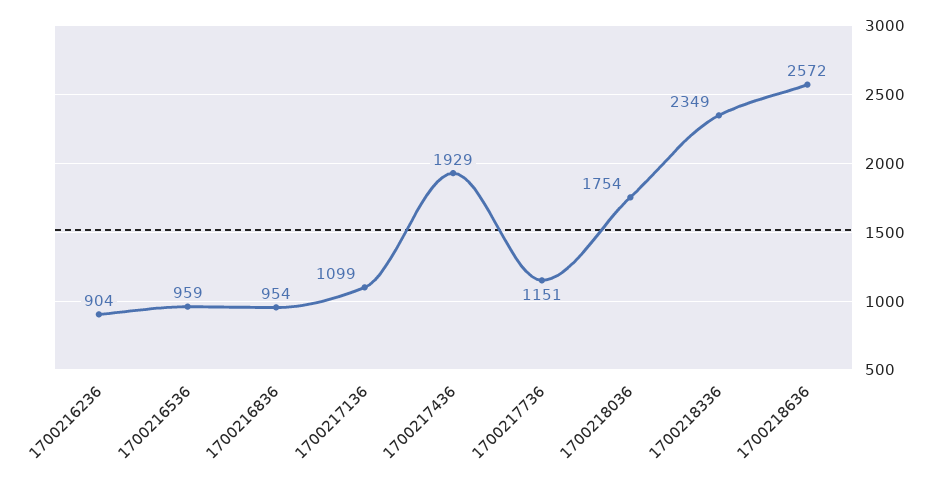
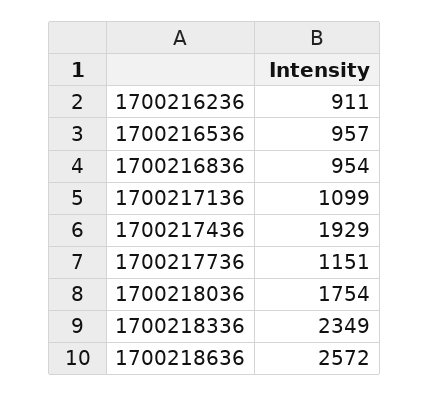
1700216236: 904 -> 911
1700216536: 959 -> 957

